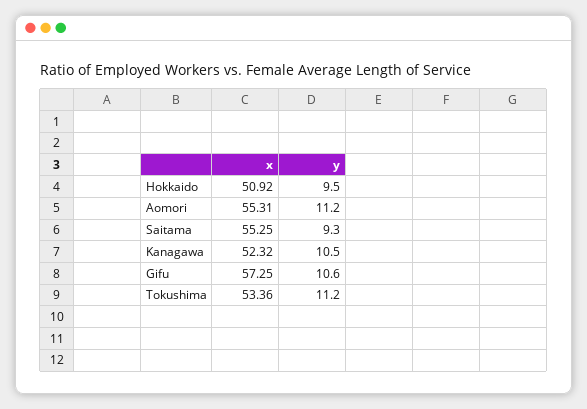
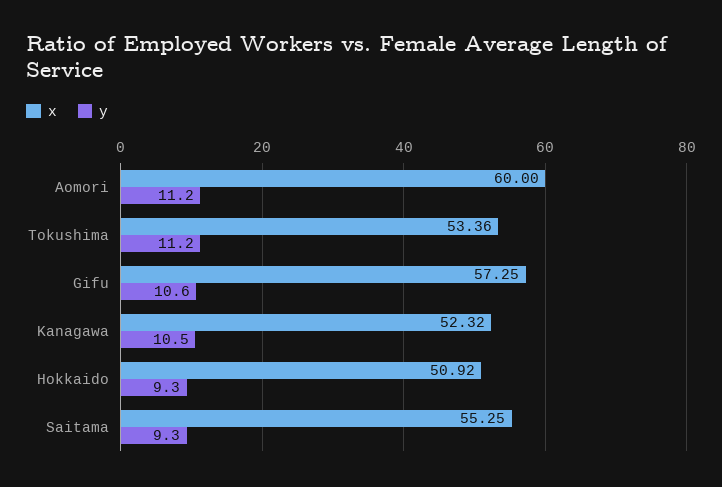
y, Hokkaido: 9.5 -> 9.3
x, Aomori: 55.31 -> 60

